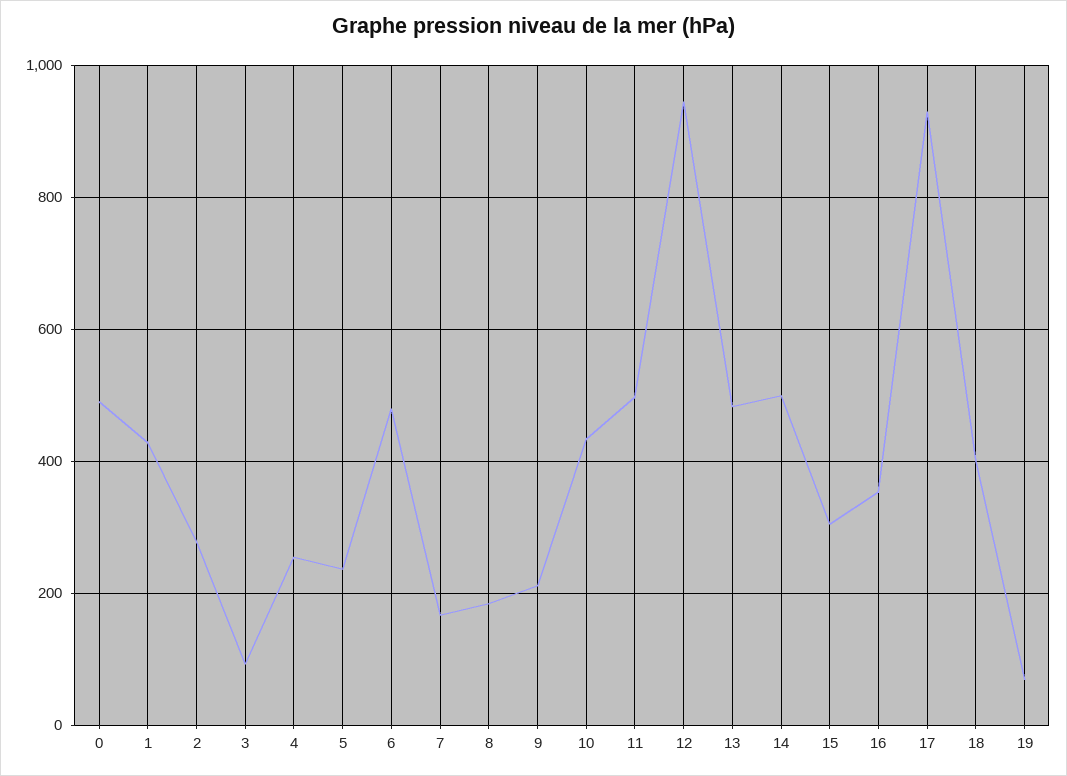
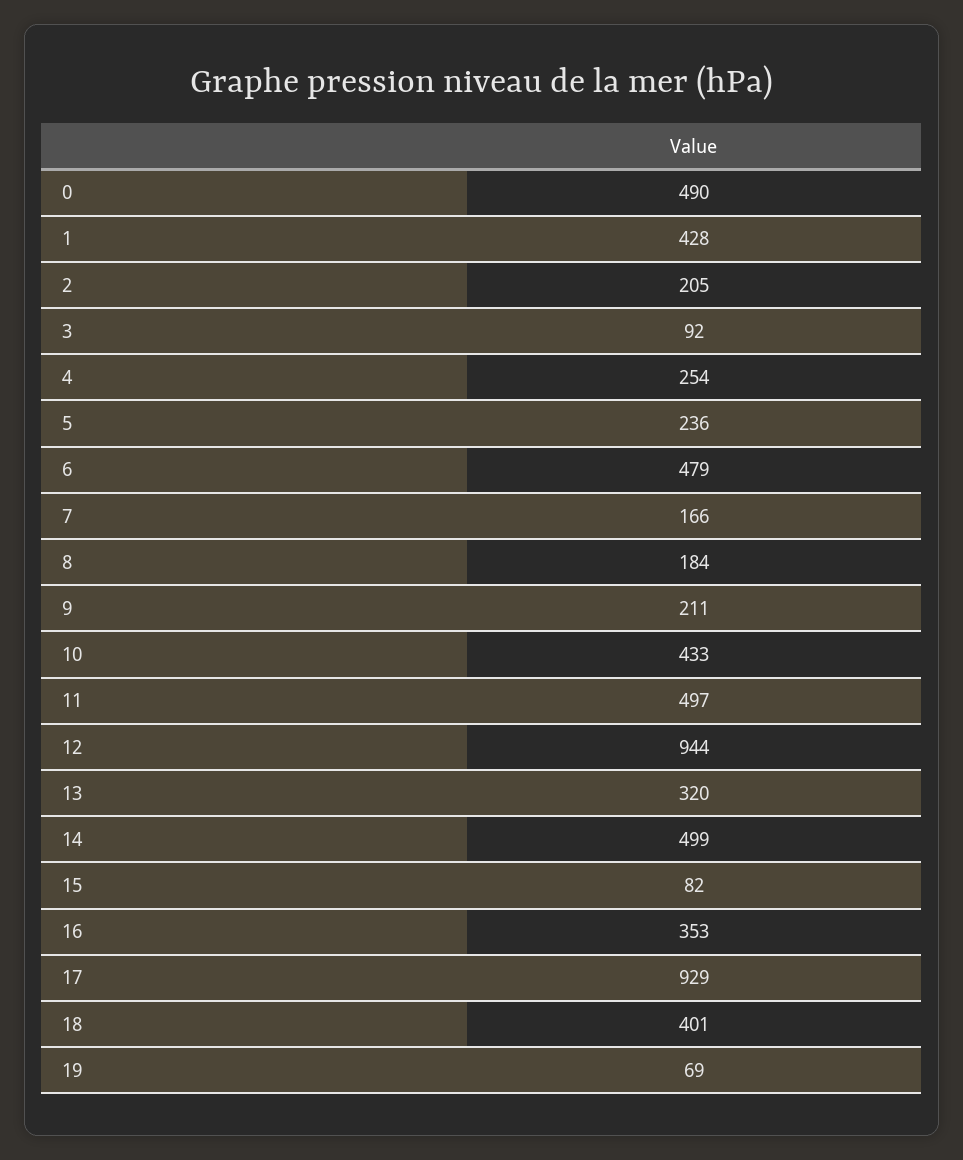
2: 280 -> 205
13: 480 -> 320
15: 300 -> 82

